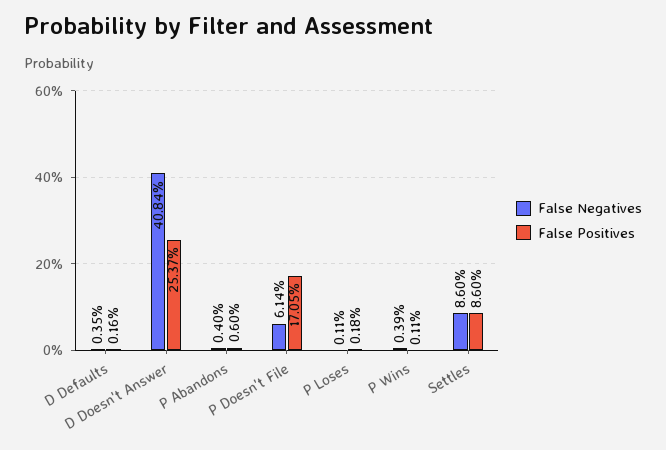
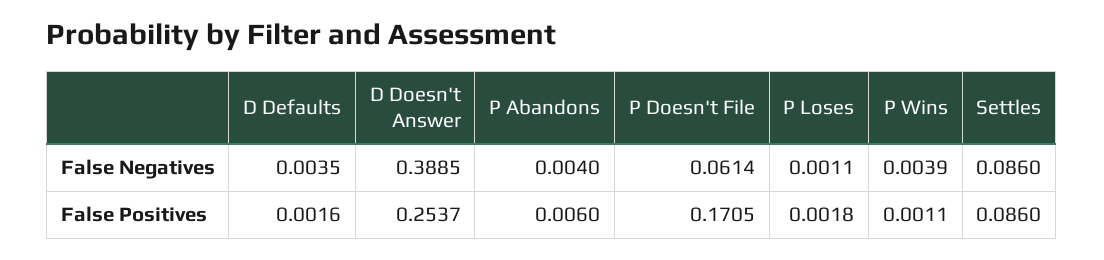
False Negatives, D Doesn't Answer: 0.4084 -> 0.3885

